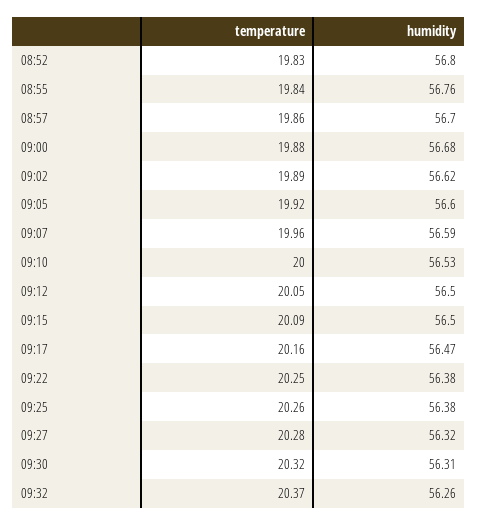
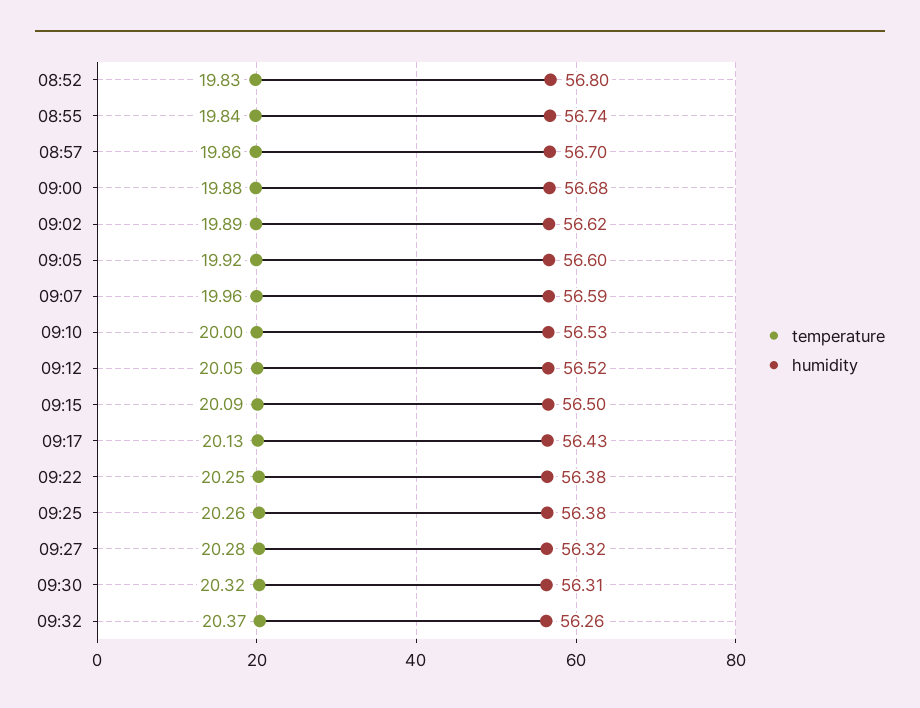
humidity, 08:55: 56.76 -> 56.74
humidity, 09:12: 56.5 -> 56.52
temperature, 09:17: 20.16 -> 20.13
humidity, 09:17: 56.47 -> 56.43

